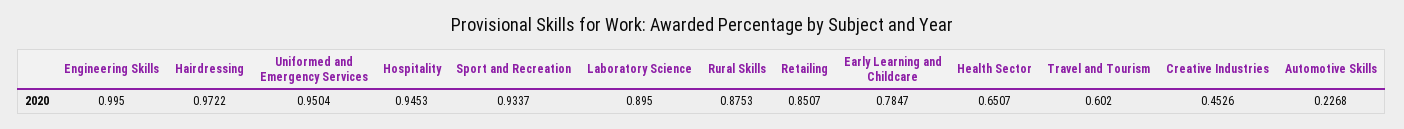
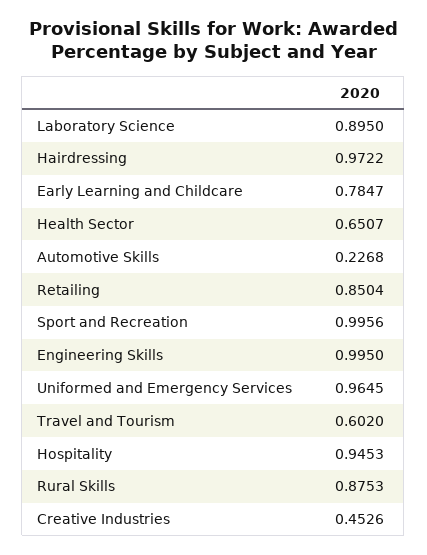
Uniformed and Emergency Services: 0.9504 -> 0.9645
Sport and Recreation: 0.9337 -> 0.9956
Retailing: 0.8507 -> 0.8504

